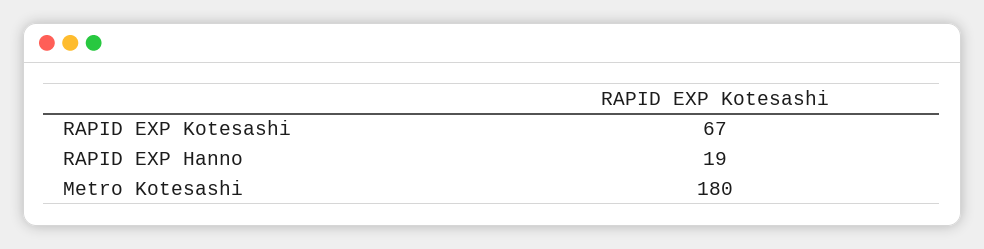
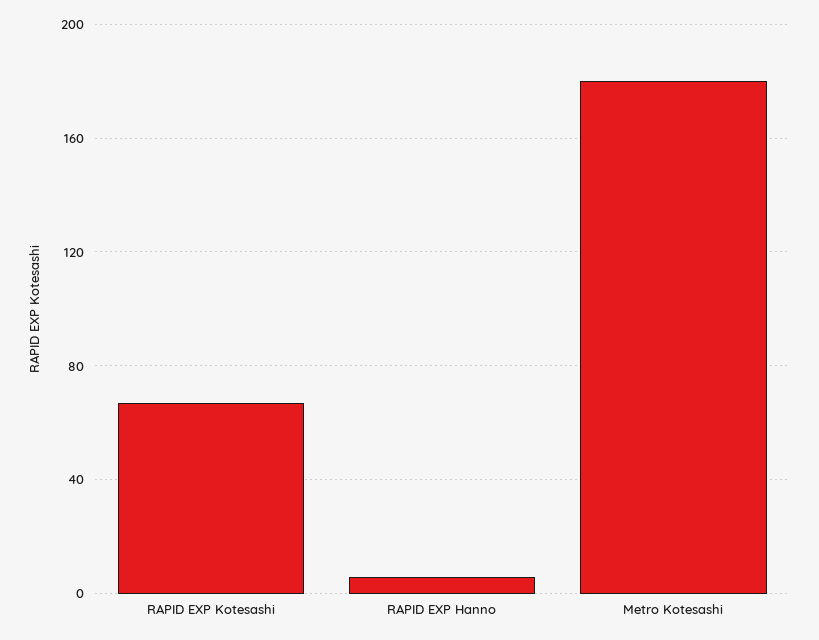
RAPID EXP Hanno: 19 -> 5

